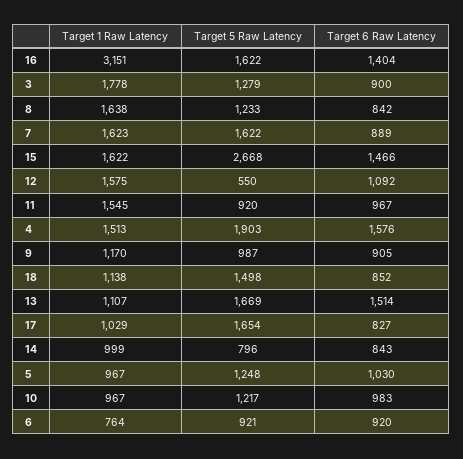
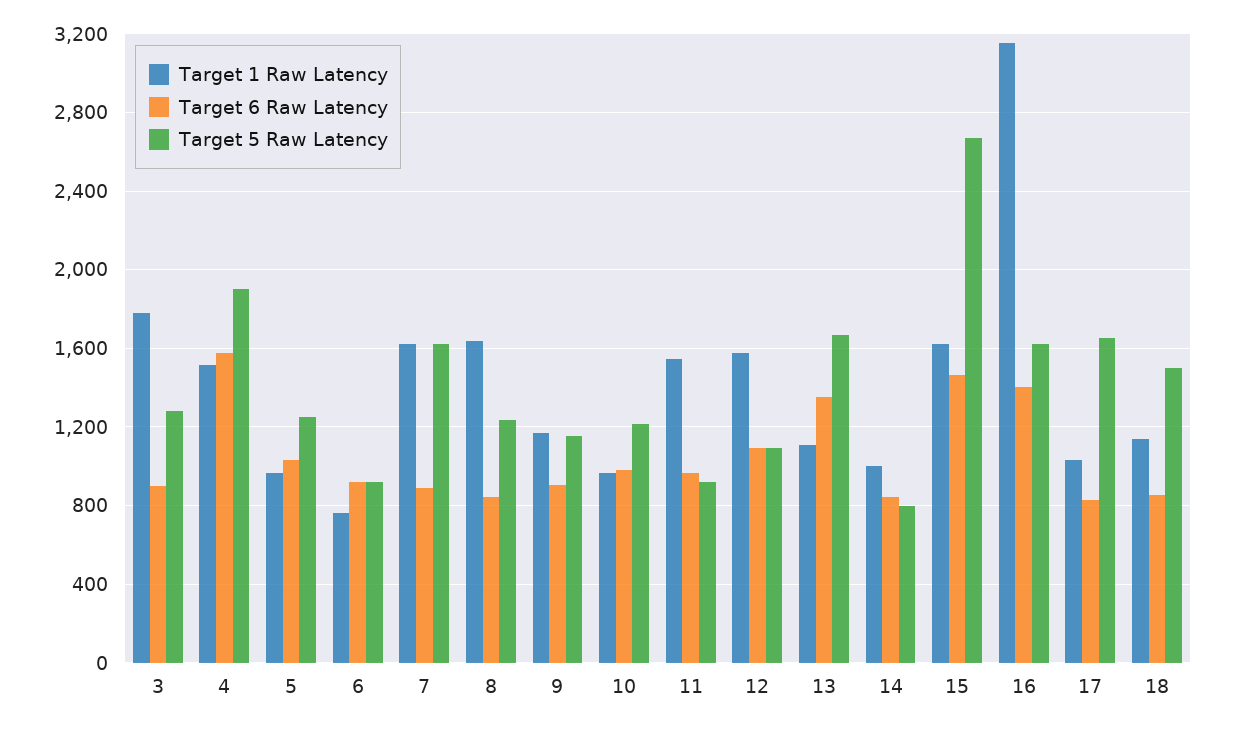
Target 5 Raw Latency, 12: 550 -> 1100
Target 5 Raw Latency, 9: 987 -> 1150
Target 6 Raw Latency, 13: 1514 -> 1350

